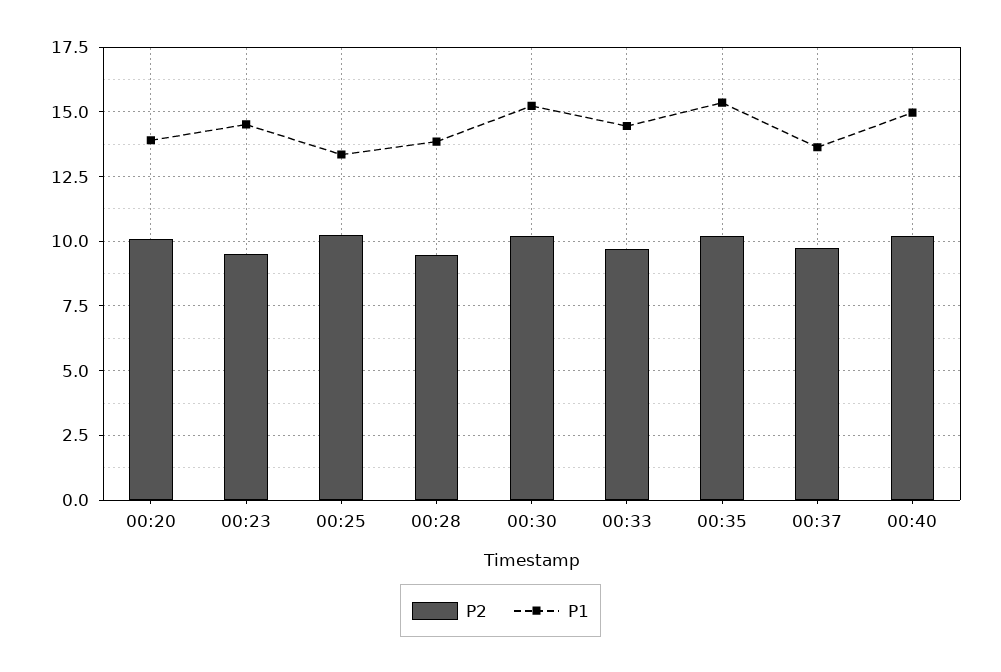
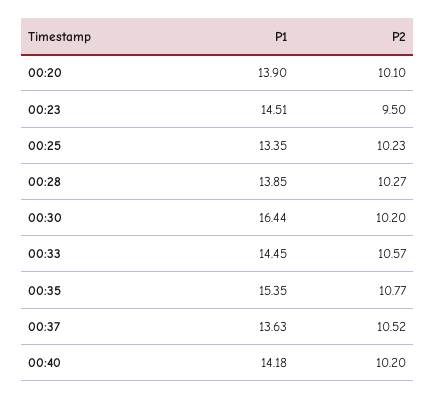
P2, 00:28: 9.5 -> 10.27
P1, 00:30: 15.25 -> 16.44
P2, 00:33: 9.75 -> 10.57
P2, 00:35: 10.25 -> 10.77
P2, 00:37: 9.75 -> 10.52
P1, 00:40: 15 -> 14.18

